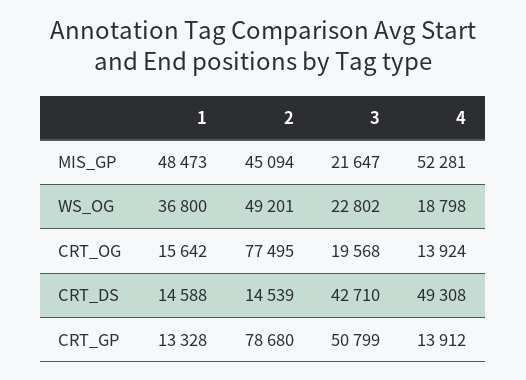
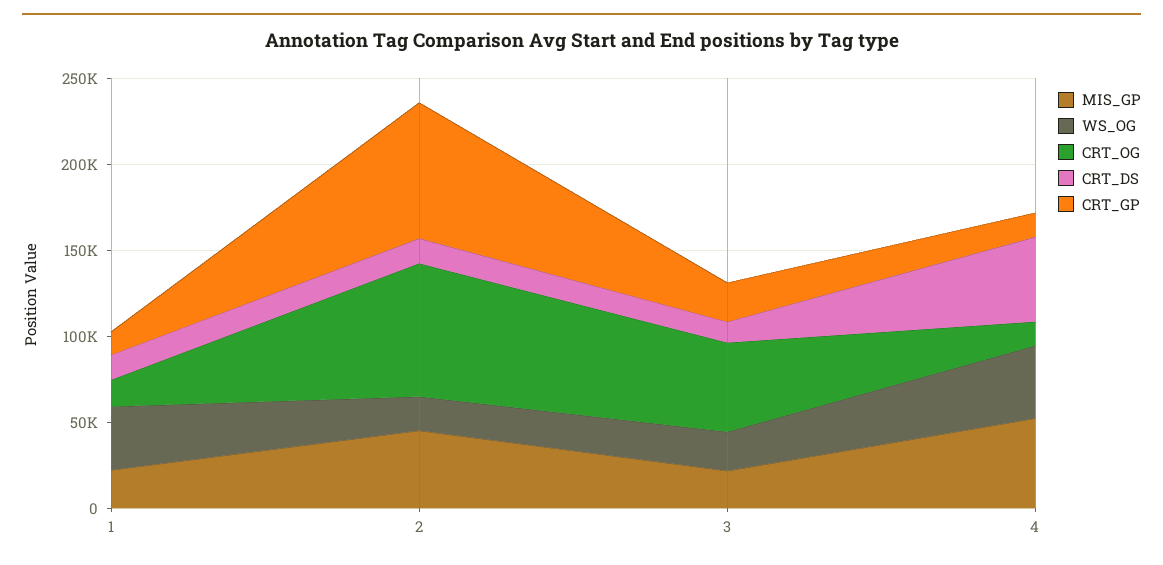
MIS_GP, 1: 48473 -> 20000
WS_OG, 2: 49201 -> 20000
WS_OG, 4: 18798 -> 40000
CRT_OG, 3: 19568 -> 50000
CRT_DS, 3: 42710 -> 10000
CRT_GP, 3: 50799 -> 20000

